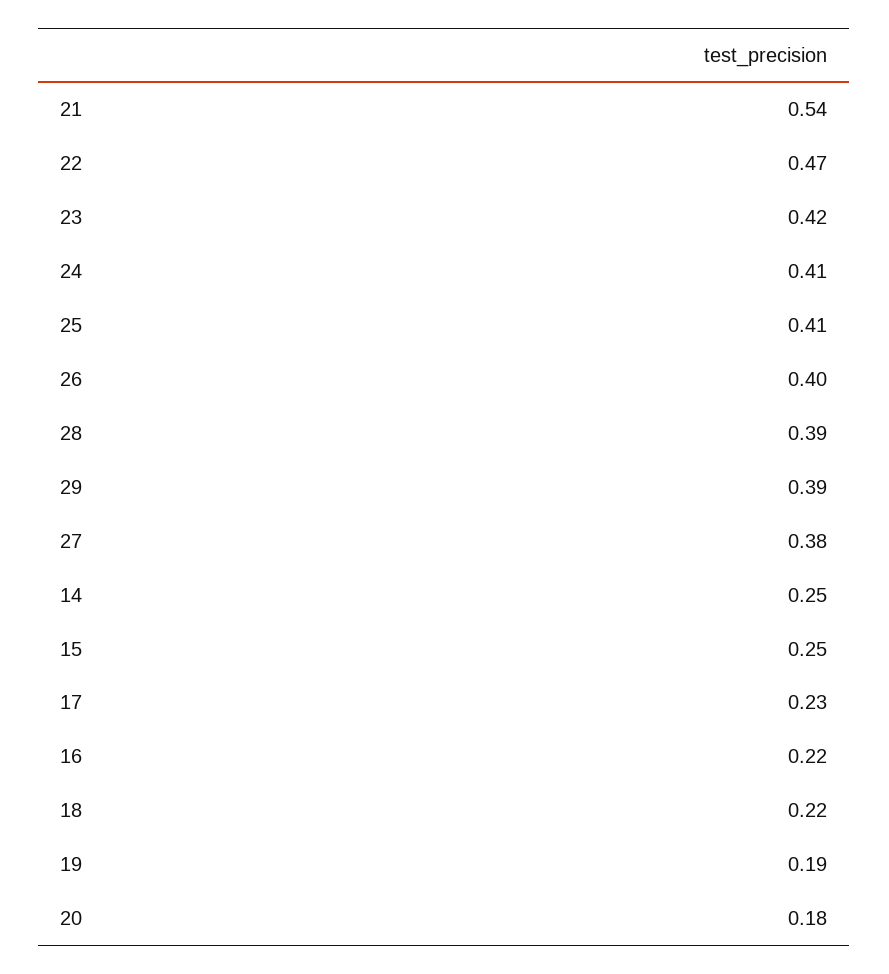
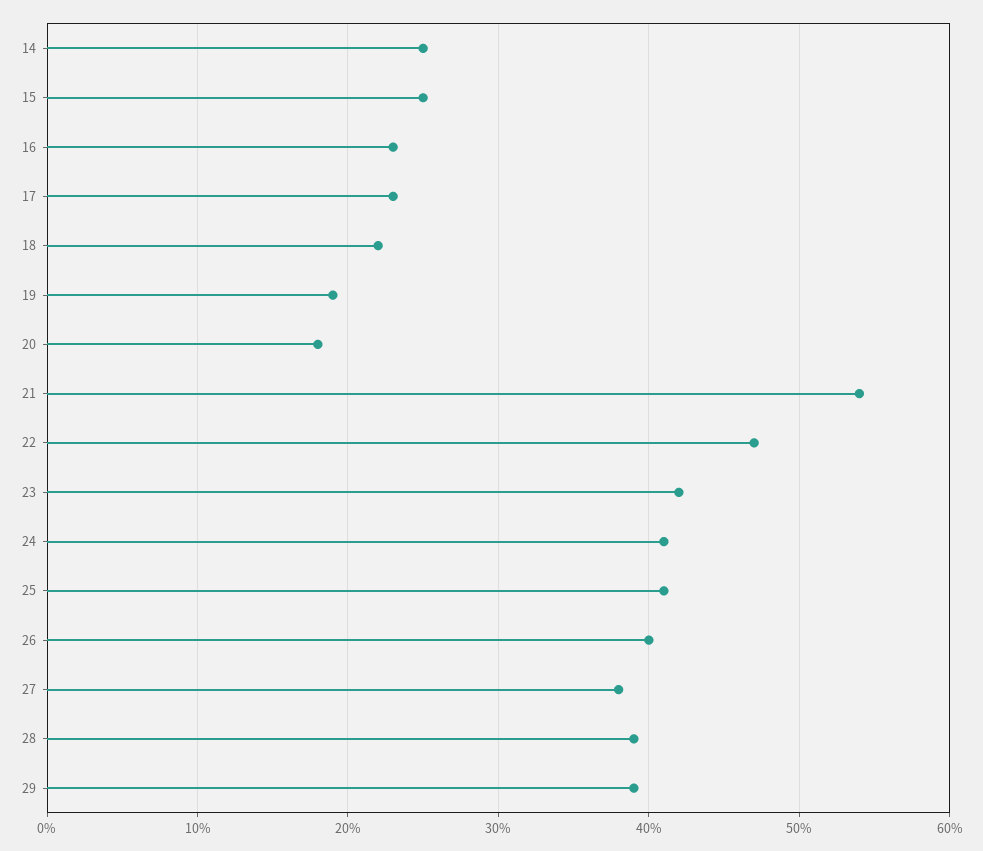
16: 0.22 -> 0.23

